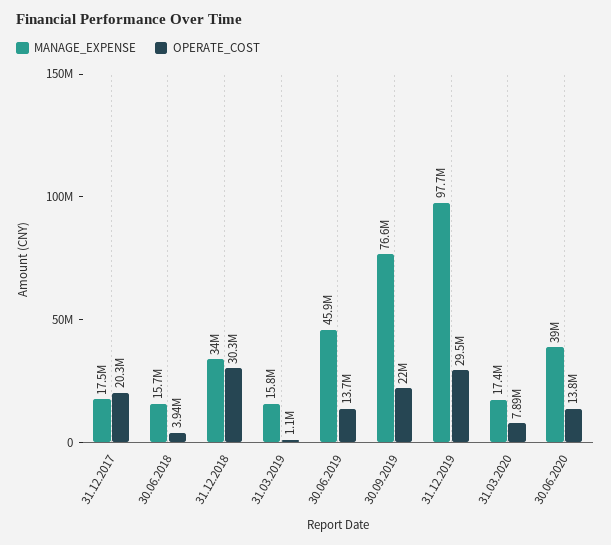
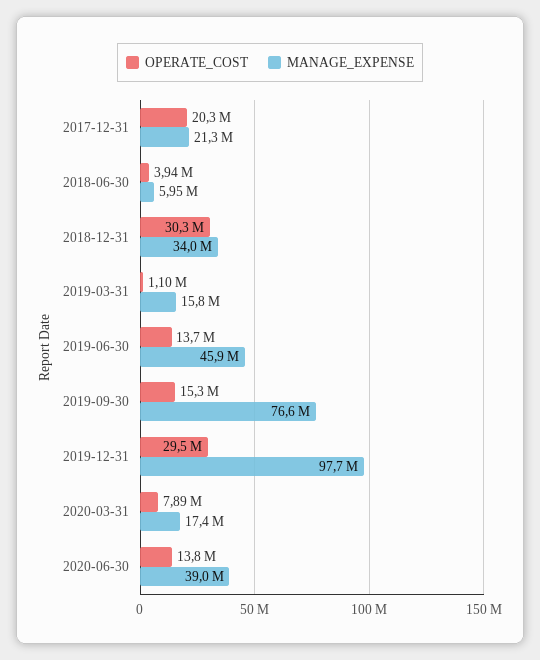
MANAGE_EXPENSE, 31.12.2017: 17500000 -> 21300000
MANAGE_EXPENSE, 30.06.2018: 15700000 -> 5950000
OPERATE_COST, 30.09.2019: 22000000 -> 15300000

